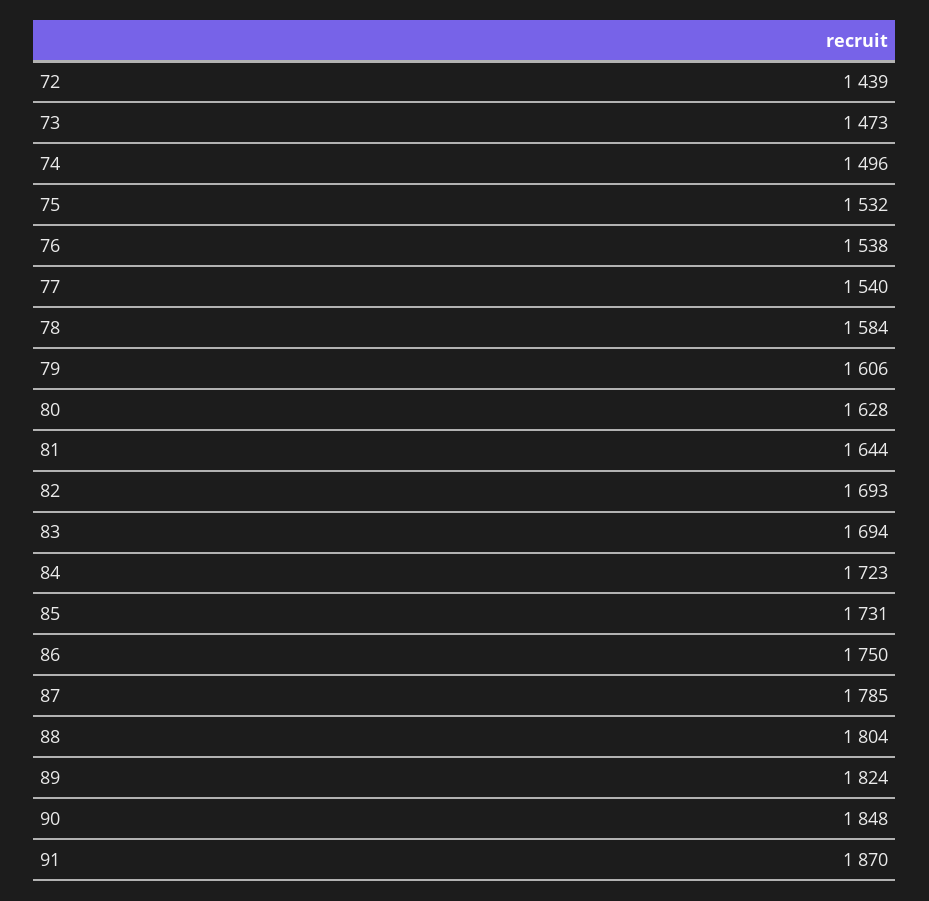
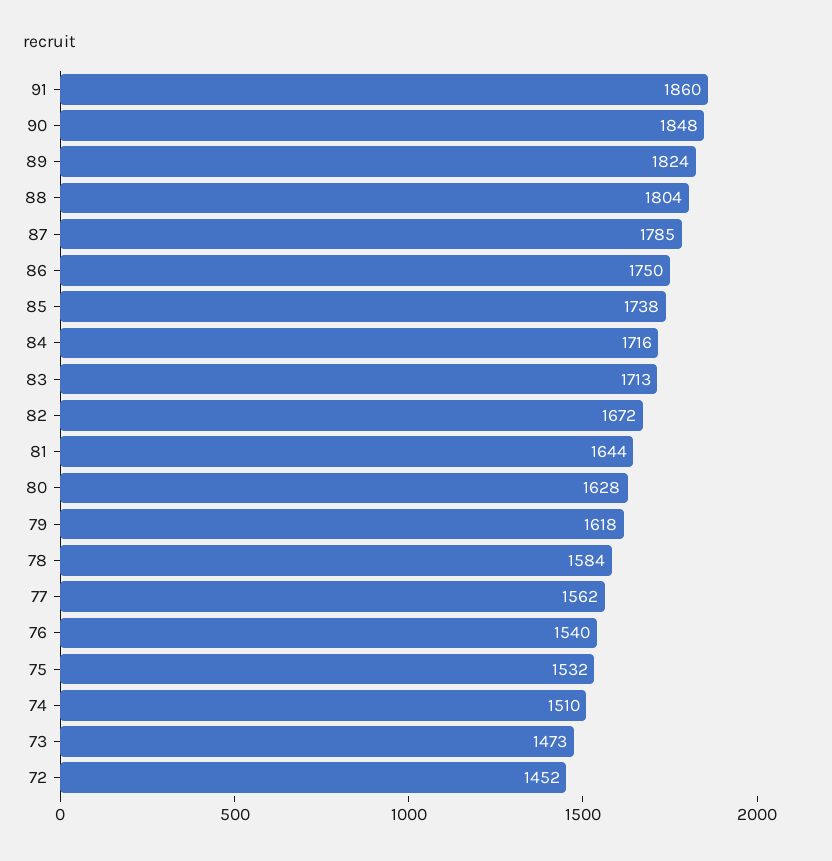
72: 1439 -> 1452
74: 1496 -> 1510
76: 1538 -> 1540
77: 1540 -> 1562
79: 1606 -> 1618
82: 1693 -> 1672
83: 1694 -> 1713
84: 1723 -> 1716
85: 1731 -> 1738
91: 1870 -> 1860

